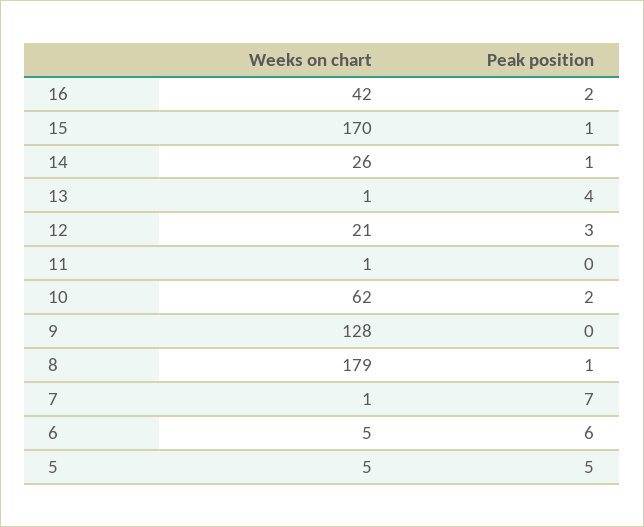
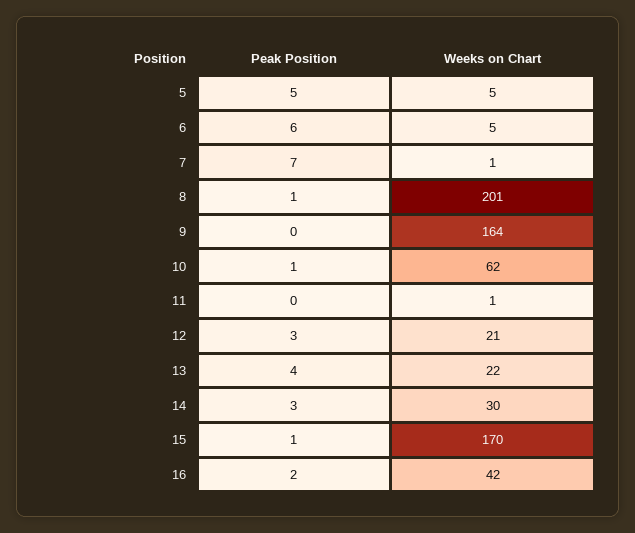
Weeks on chart, 14: 26 -> 30
Peak position, 14: 1 -> 3
Weeks on chart, 13: 1 -> 22
Peak position, 10: 2 -> 1
Weeks on chart, 9: 128 -> 164
Weeks on chart, 8: 179 -> 201

